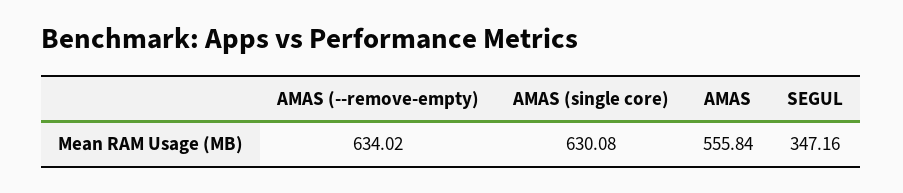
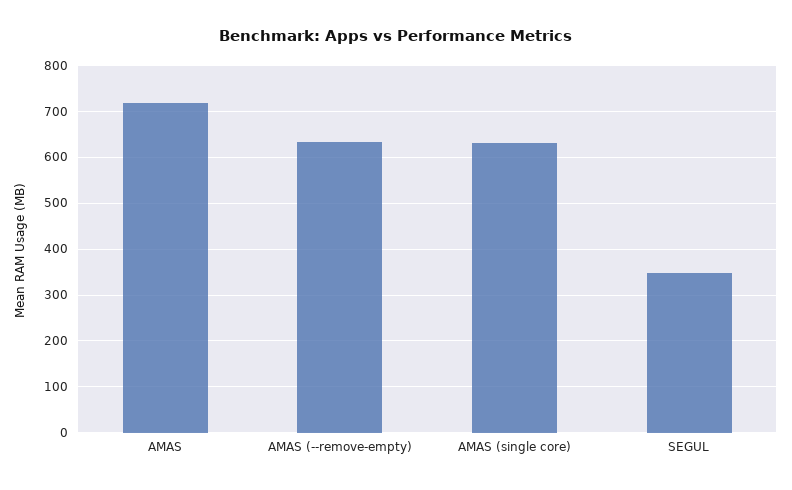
AMAS: 555.84 -> 720

